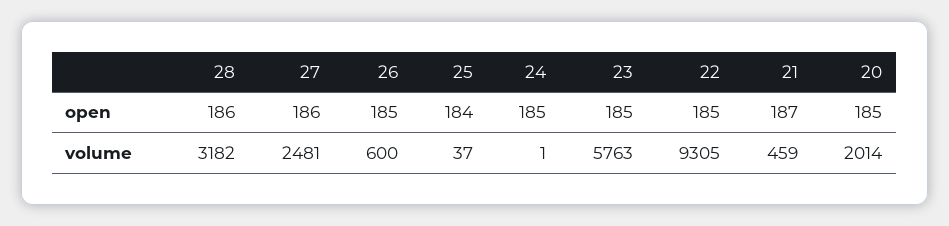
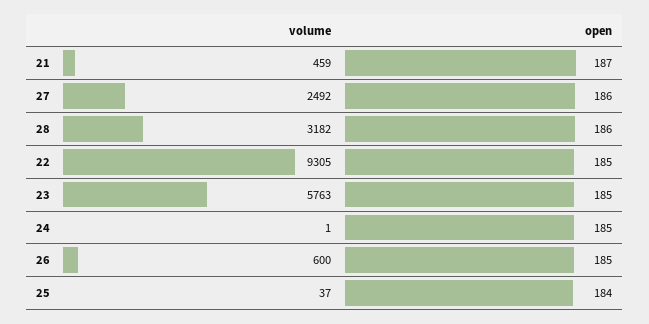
20, open: 185 -> none
27, volume: 2481 -> 2492
20, volume: 2014 -> none

